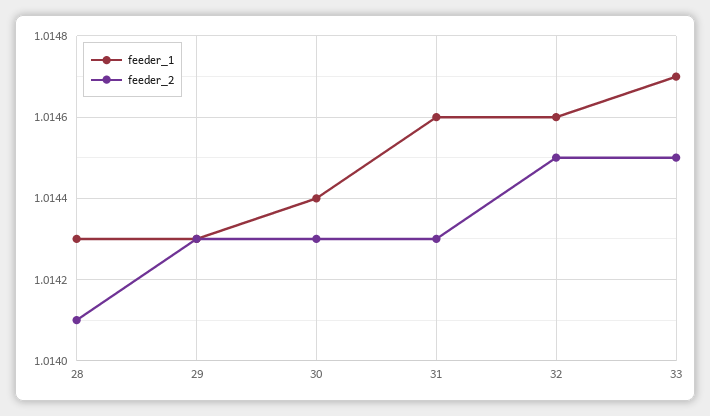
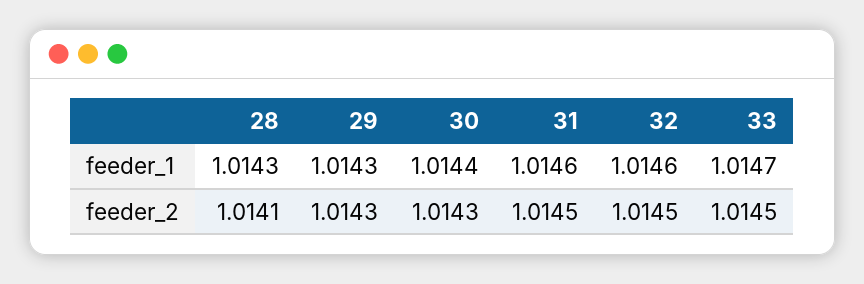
feeder_2, 31: 1.0143 -> 1.0145

